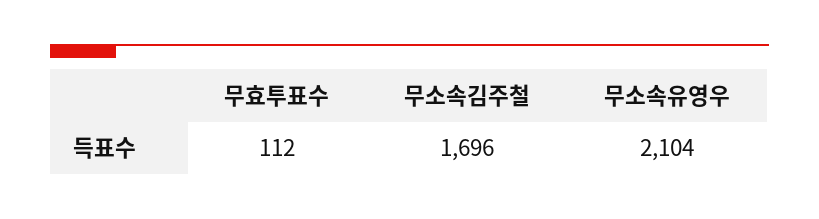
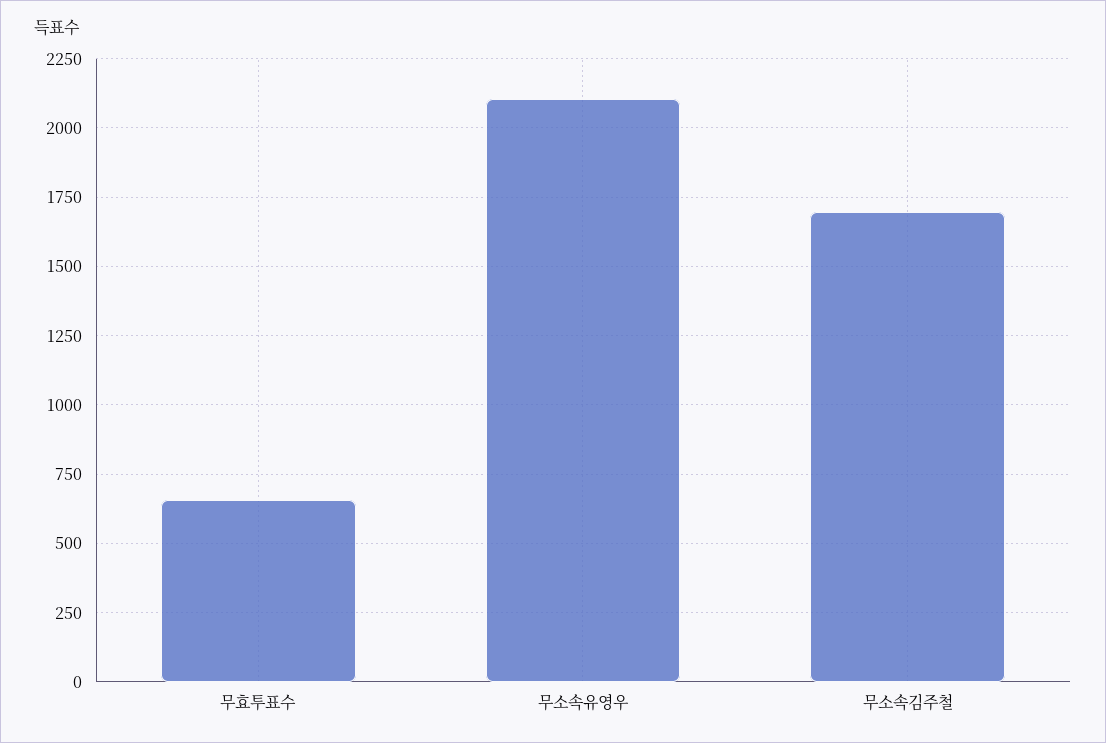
무효투표수: 112 -> 650

